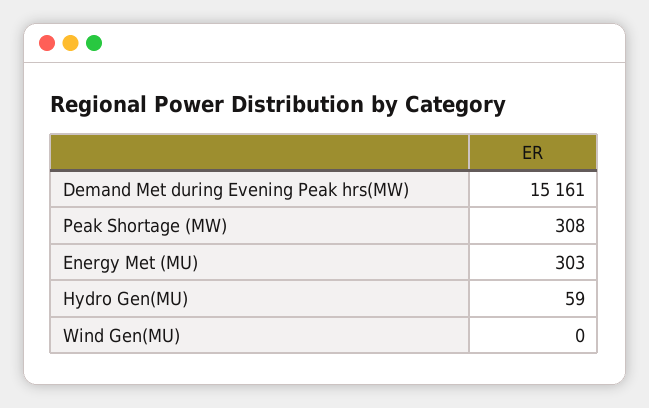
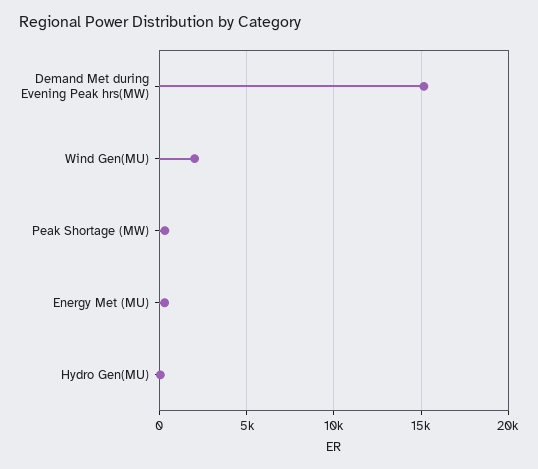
Wind Gen(MU): 0 -> 2000

